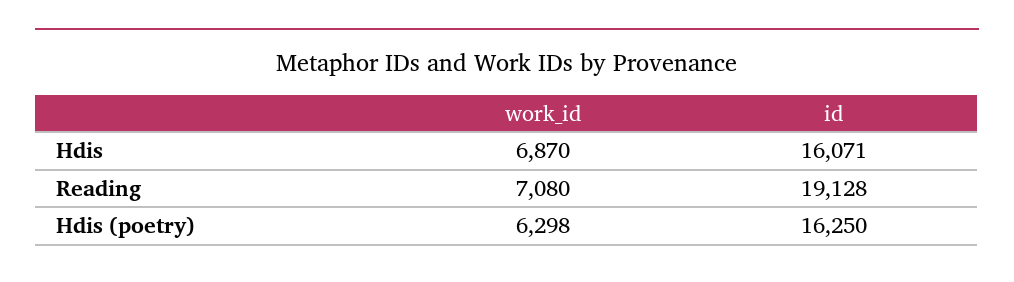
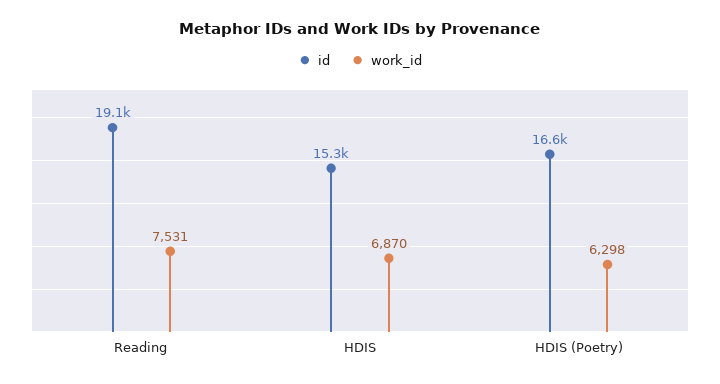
id, Hdis: 16071 -> 15300
work_id, Reading: 7080 -> 7531
id, Hdis (poetry): 16250 -> 16600

